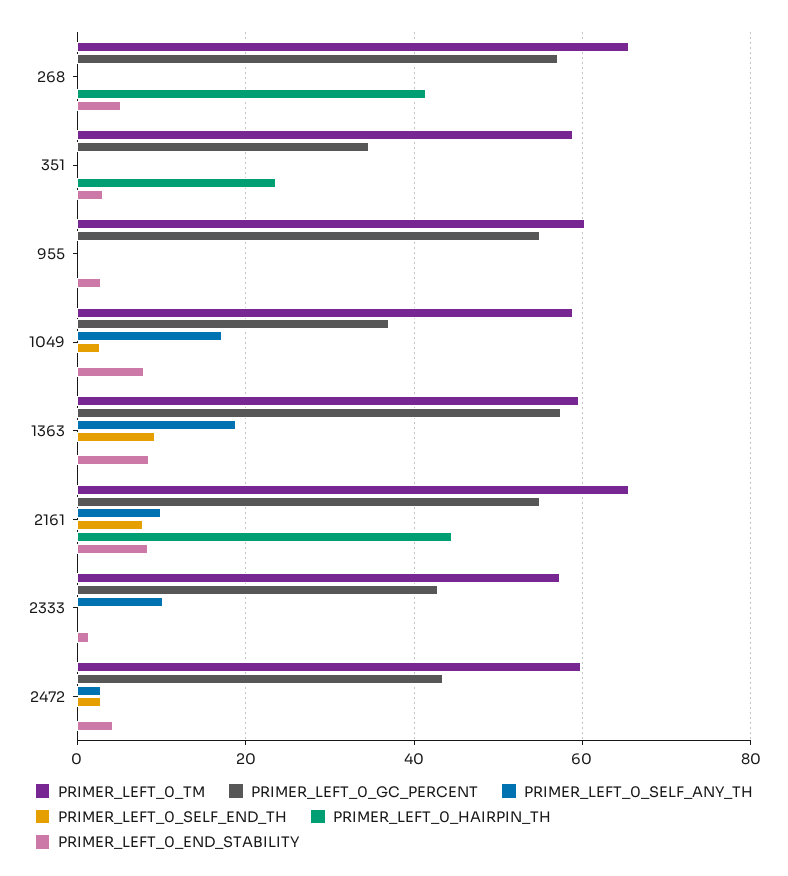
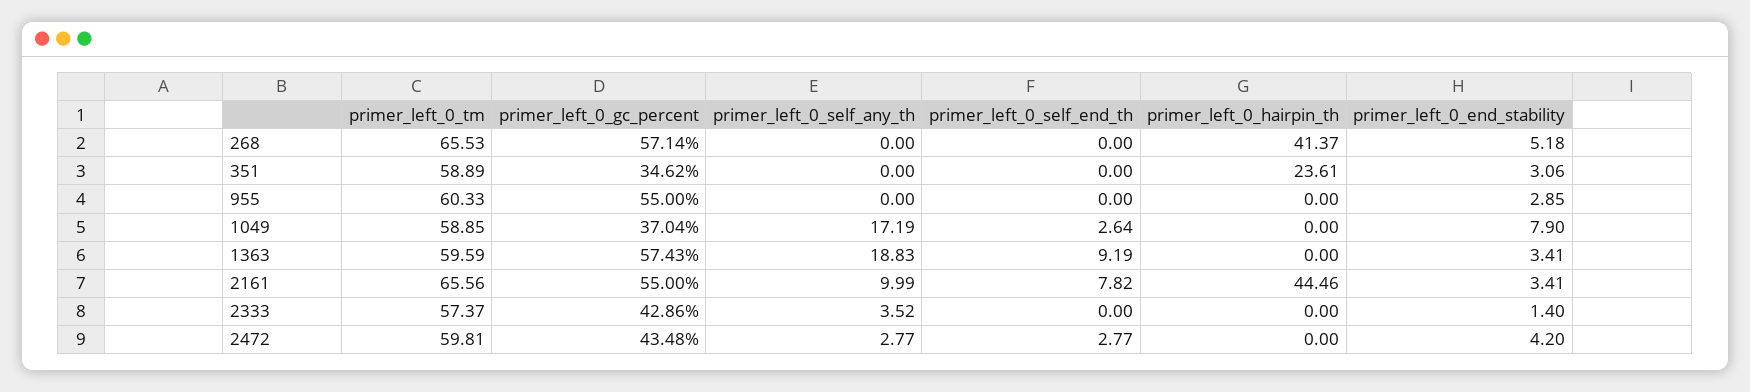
PRIMER_LEFT_0_END_STABILITY, 1363: 8 -> 3.41
PRIMER_LEFT_0_END_STABILITY, 2161: 8 -> 3.41
PRIMER_LEFT_0_SELF_ANY_TH, 2333: 10 -> 3.52

